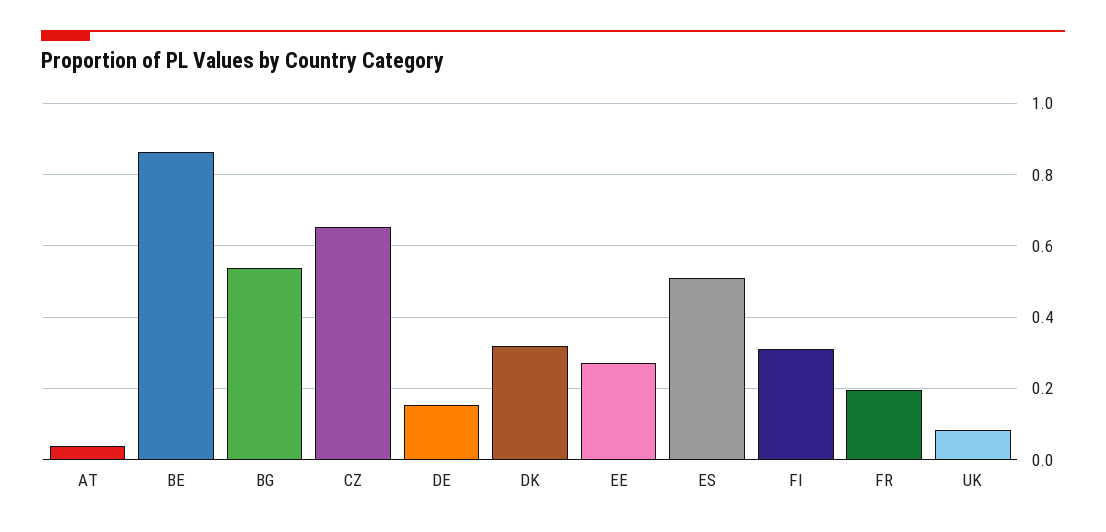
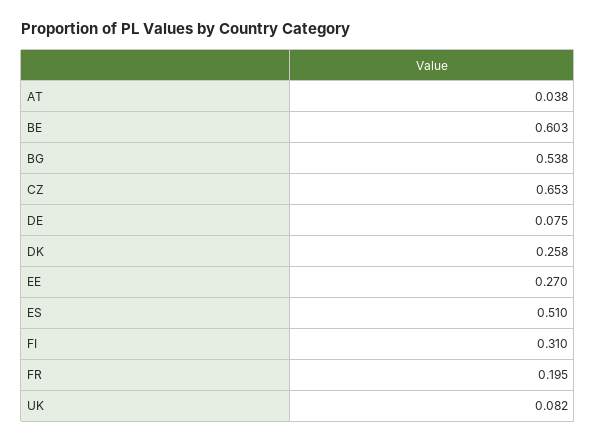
BE: 0.86 -> 0.603
DE: 0.16 -> 0.075
DK: 0.32 -> 0.258

